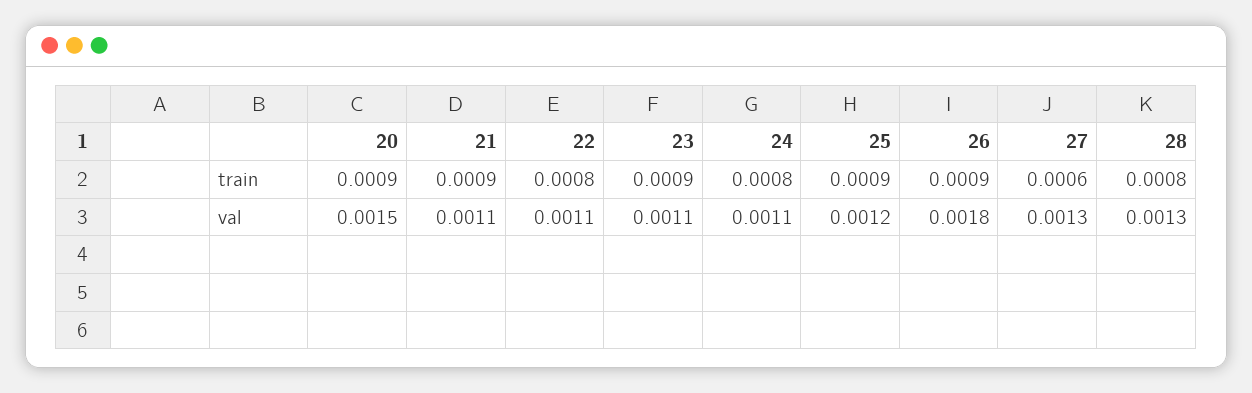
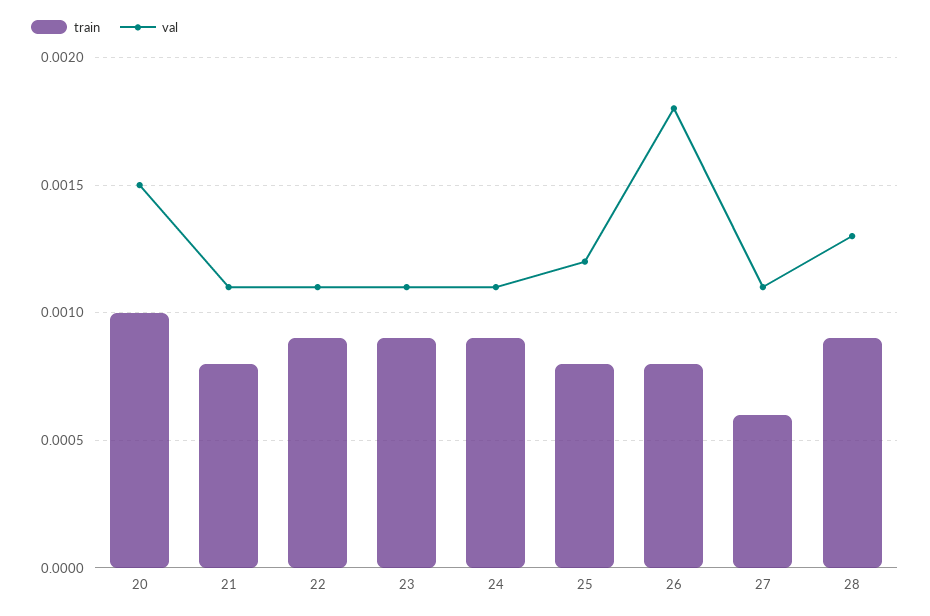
train, 20: 0.0009 -> 0.001
train, 21: 0.0009 -> 0.0008
train, 22: 0.0008 -> 0.0009
train, 24: 0.0008 -> 0.0009
train, 25: 0.0009 -> 0.0008
train, 26: 0.0009 -> 0.0008
train, 28: 0.0008 -> 0.0009
val, 27: 0.0013 -> 0.0011

